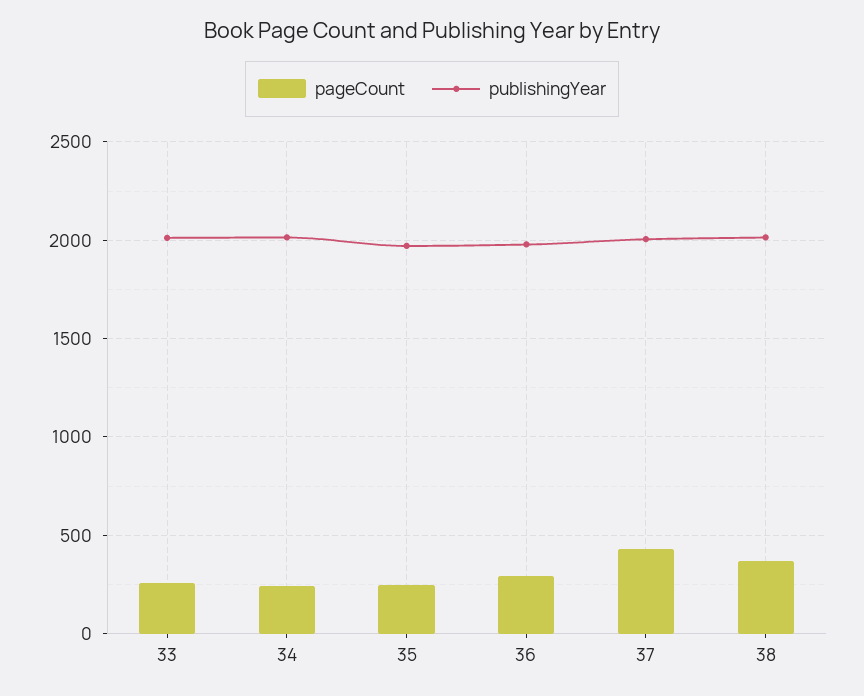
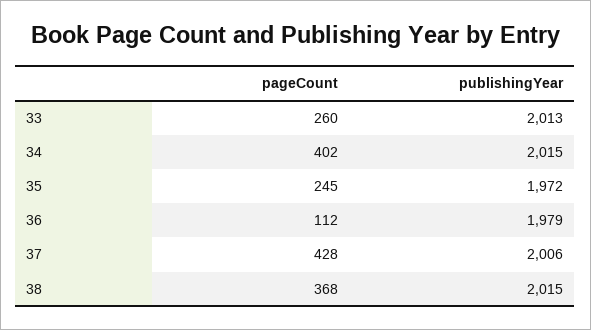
pageCount, 34: 250 -> 402
pageCount, 36: 300 -> 112

